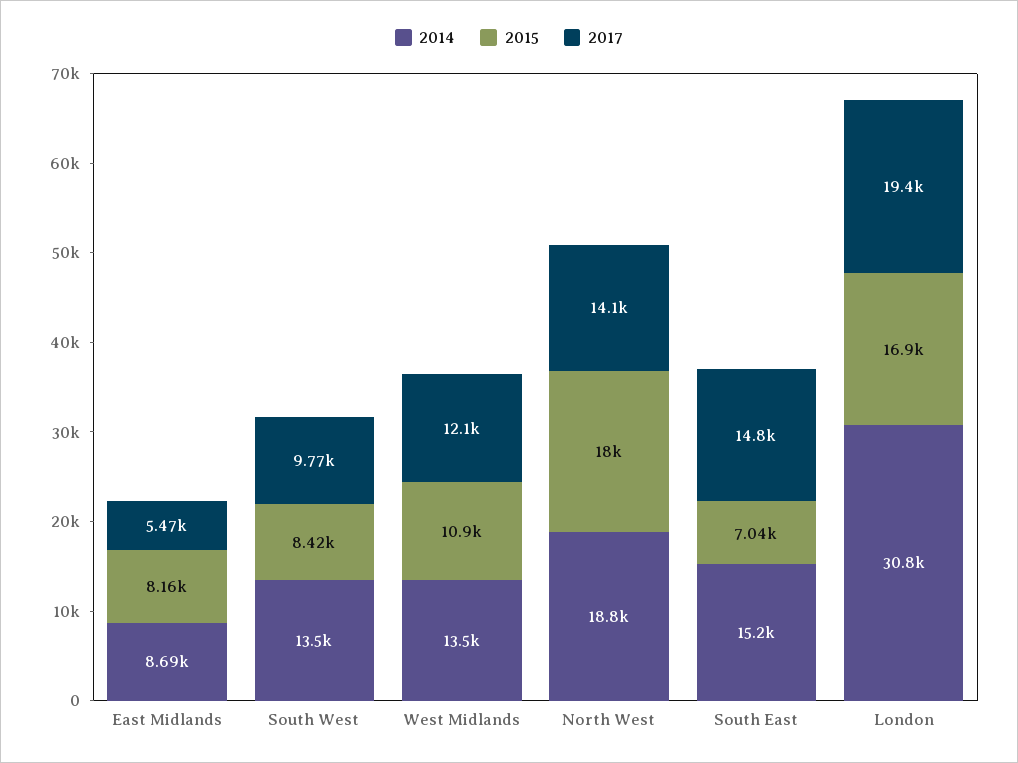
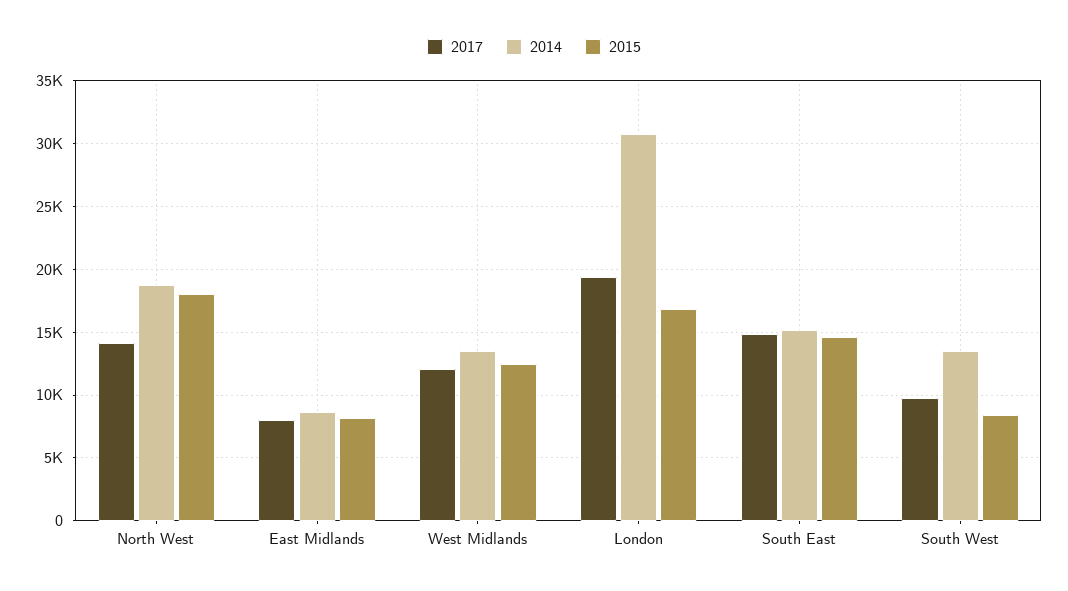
2017, East Midlands: 5470 -> 8000
2015, West Midlands: 10900 -> 12500
2015, South East: 7040 -> 14500

